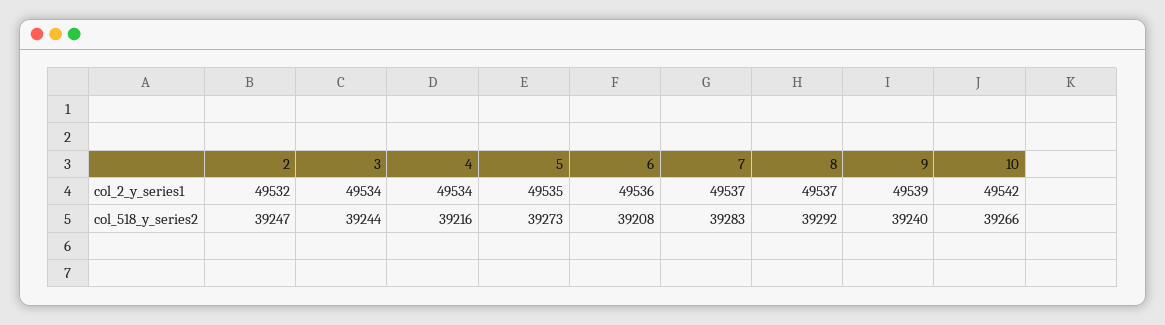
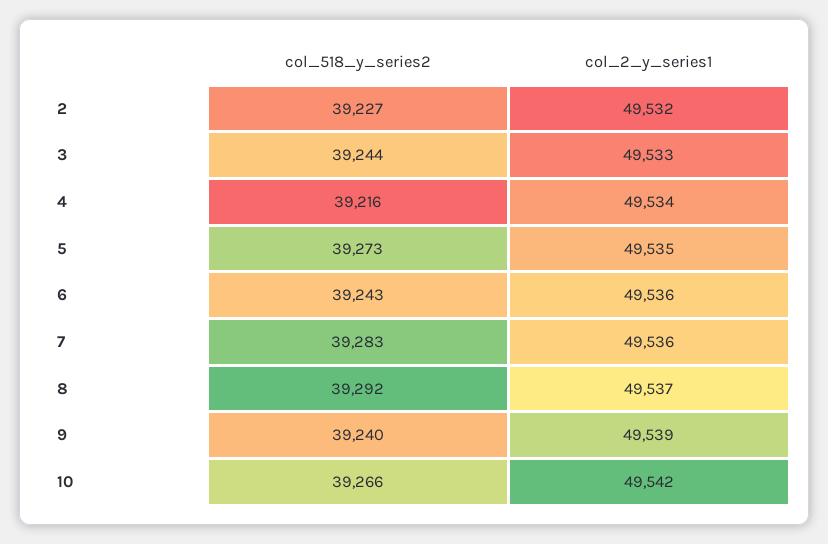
3, col_2_y_series1: 49534 -> 49533
7, col_2_y_series1: 49537 -> 49536
2, col_518_y_series2: 39247 -> 39227
6, col_518_y_series2: 39208 -> 39243

